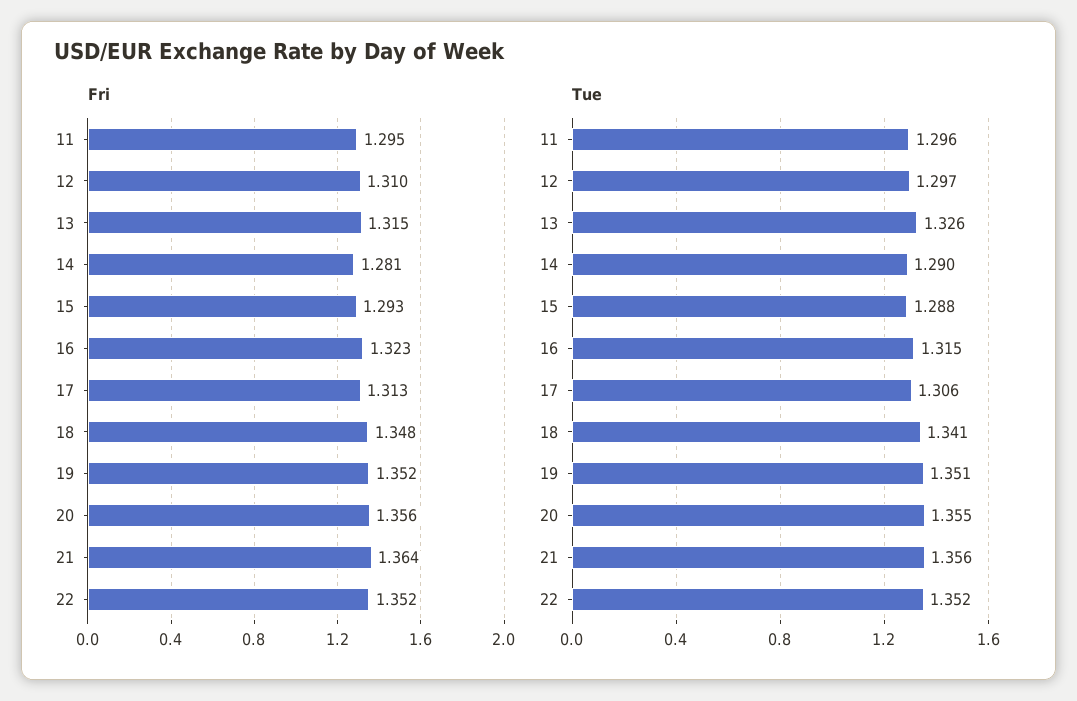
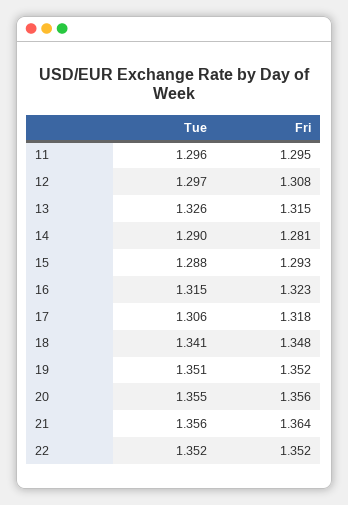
Fri, 12: 1.31 -> 1.308
Fri, 17: 1.313 -> 1.318

